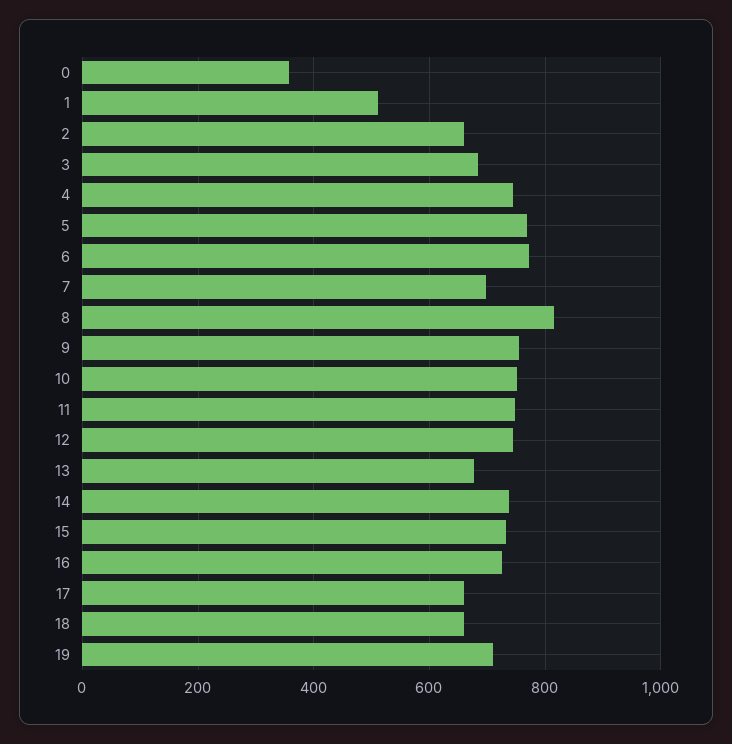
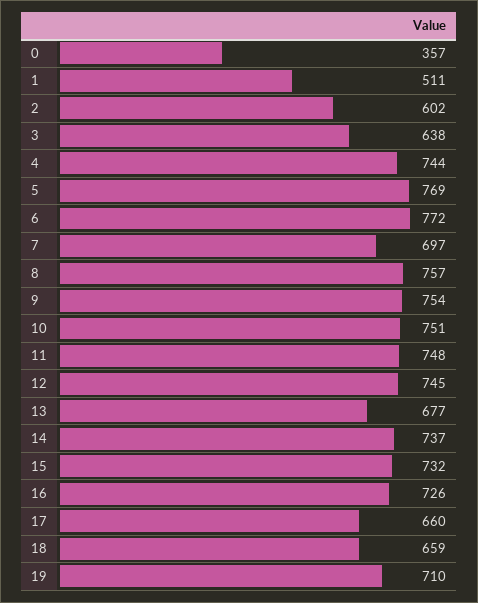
2: 660 -> 602
3: 680 -> 638
8: 820 -> 757

